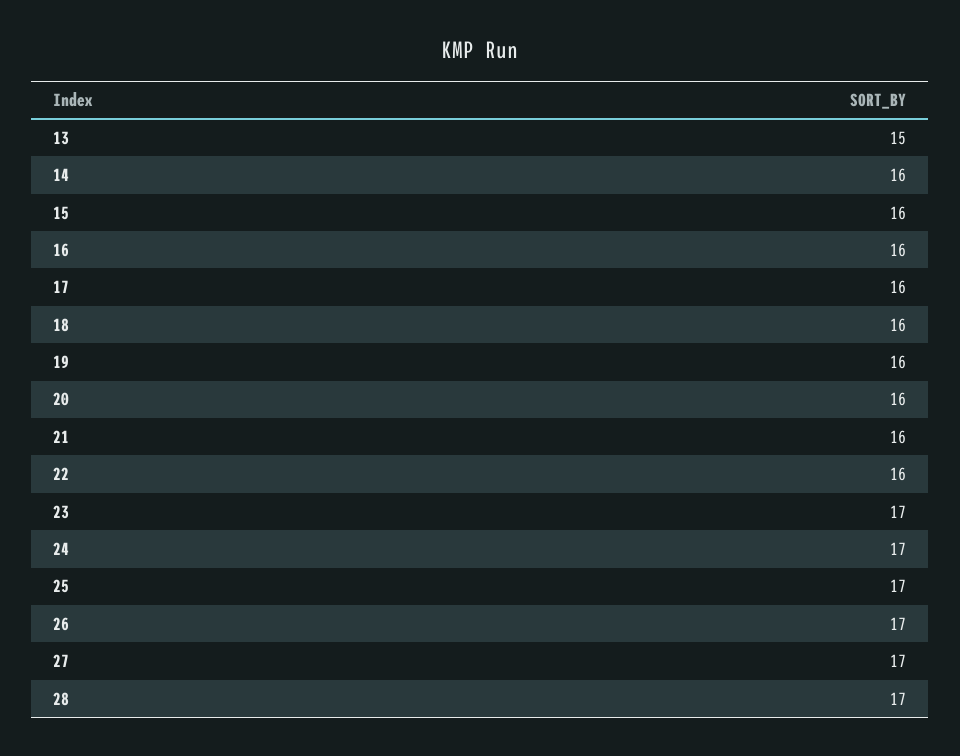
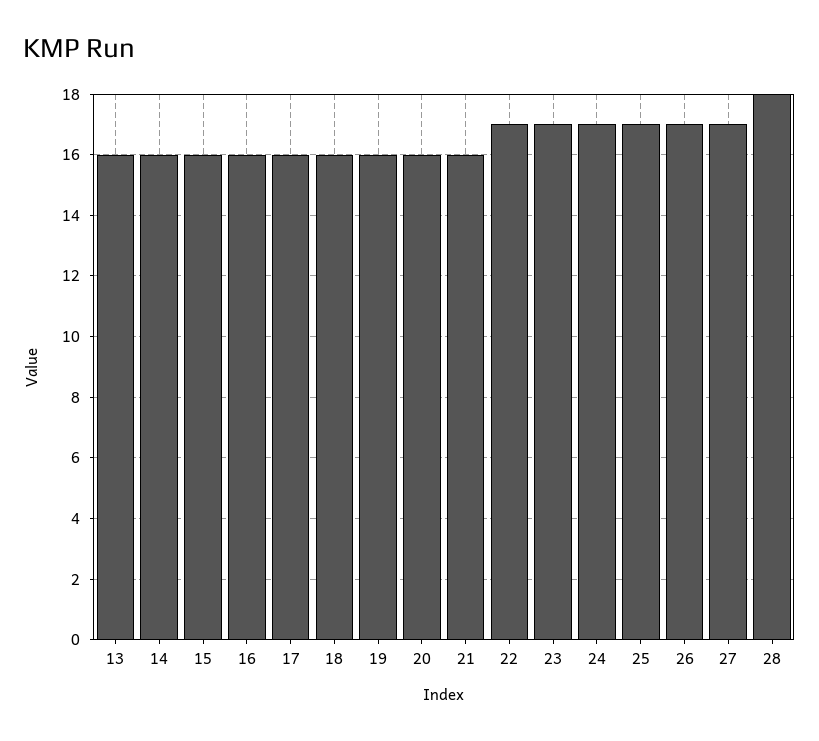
13: 15 -> 16
22: 16 -> 17
28: 17 -> 18

